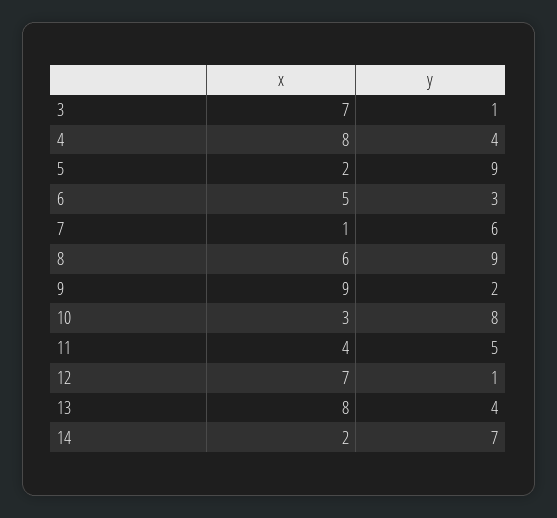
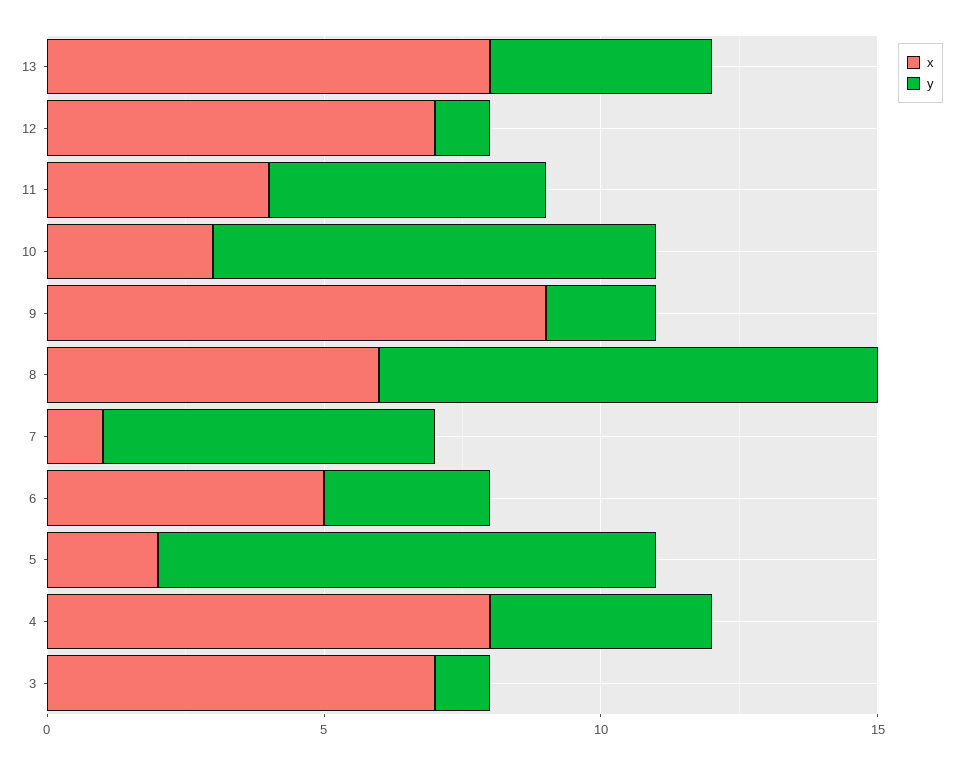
x, 14: 2 -> none
y, 14: 7 -> none

